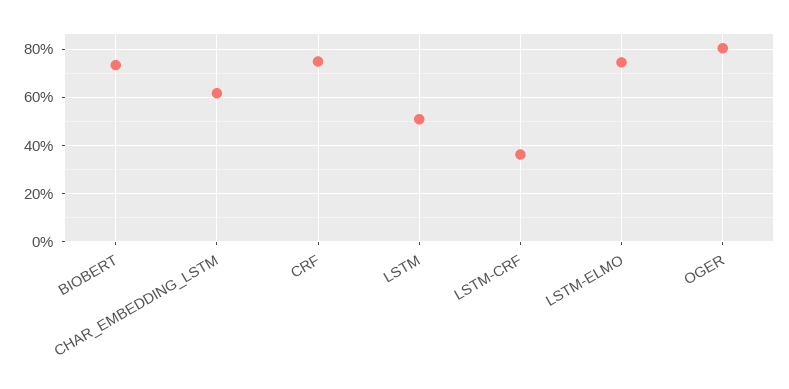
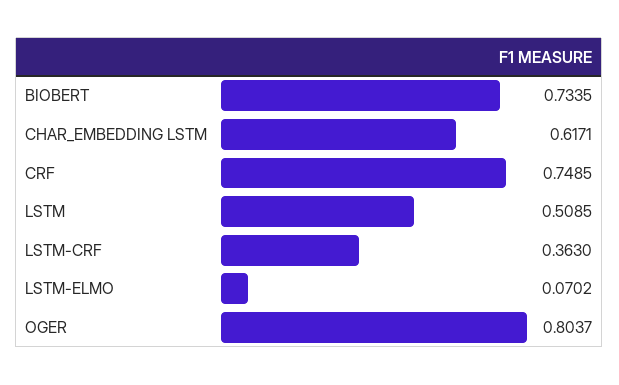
LSTM-ELMO: 0.75 -> 0.0702

